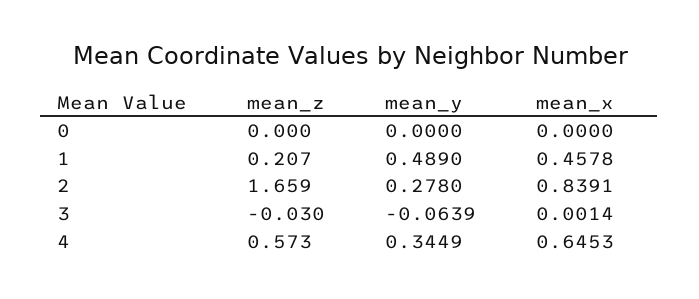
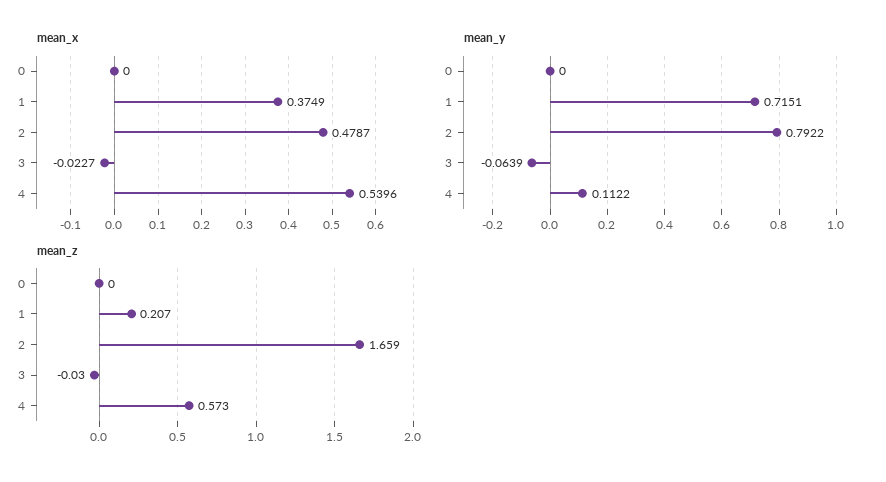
mean_y, 1: 0.489 -> 0.7151
mean_x, 1: 0.4578 -> 0.3749
mean_y, 2: 0.278 -> 0.7922
mean_x, 2: 0.8391 -> 0.4787
mean_x, 3: 0.0014 -> -0.0227
mean_y, 4: 0.3449 -> 0.1122
mean_x, 4: 0.6453 -> 0.5396

